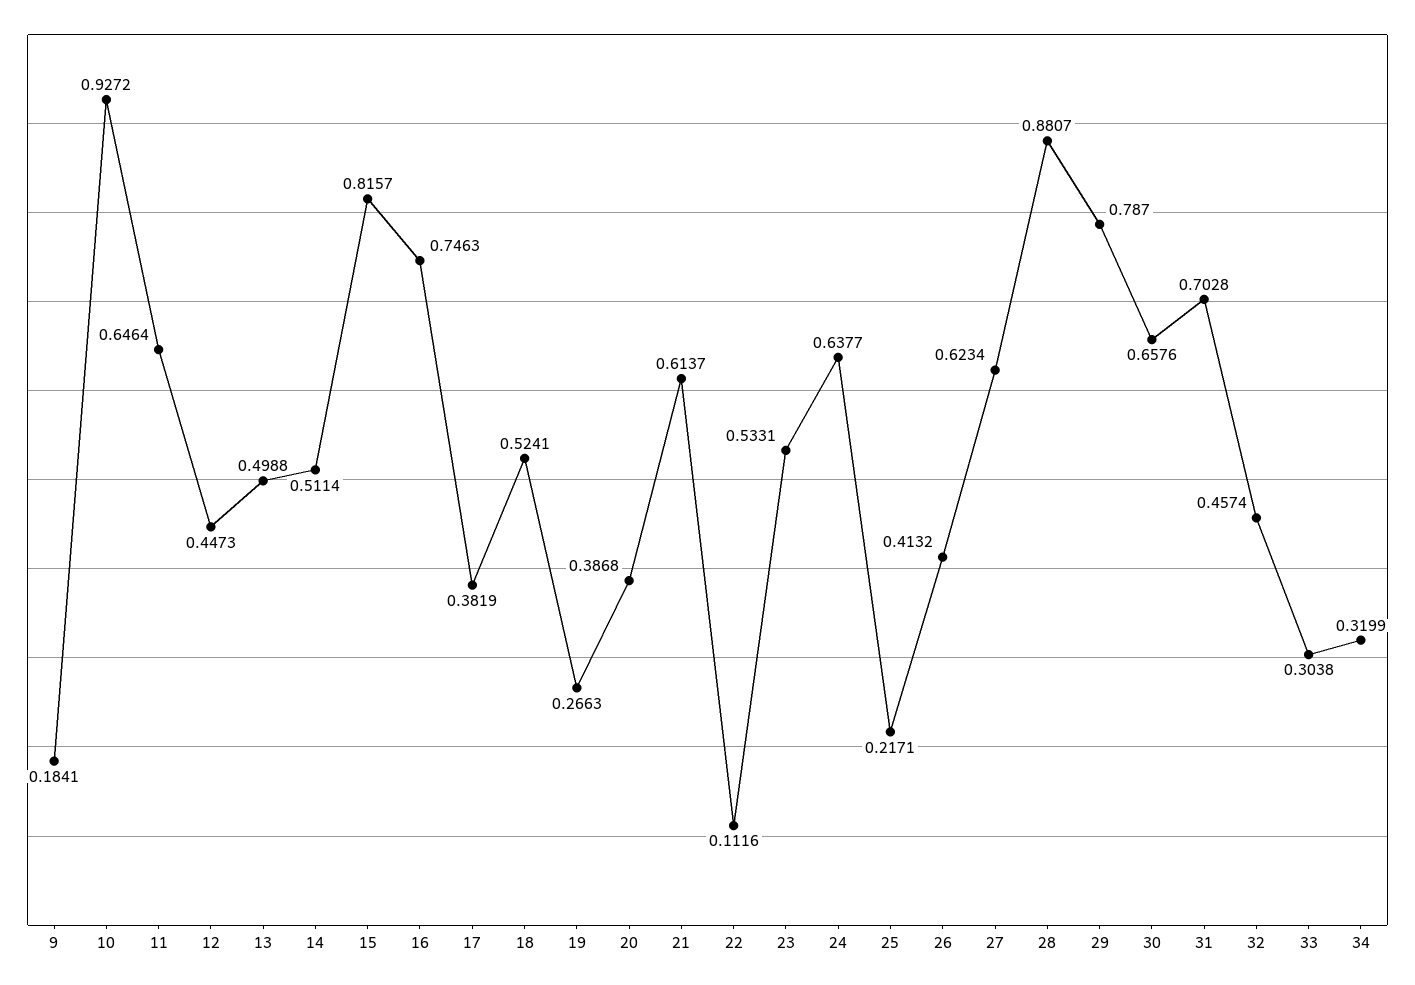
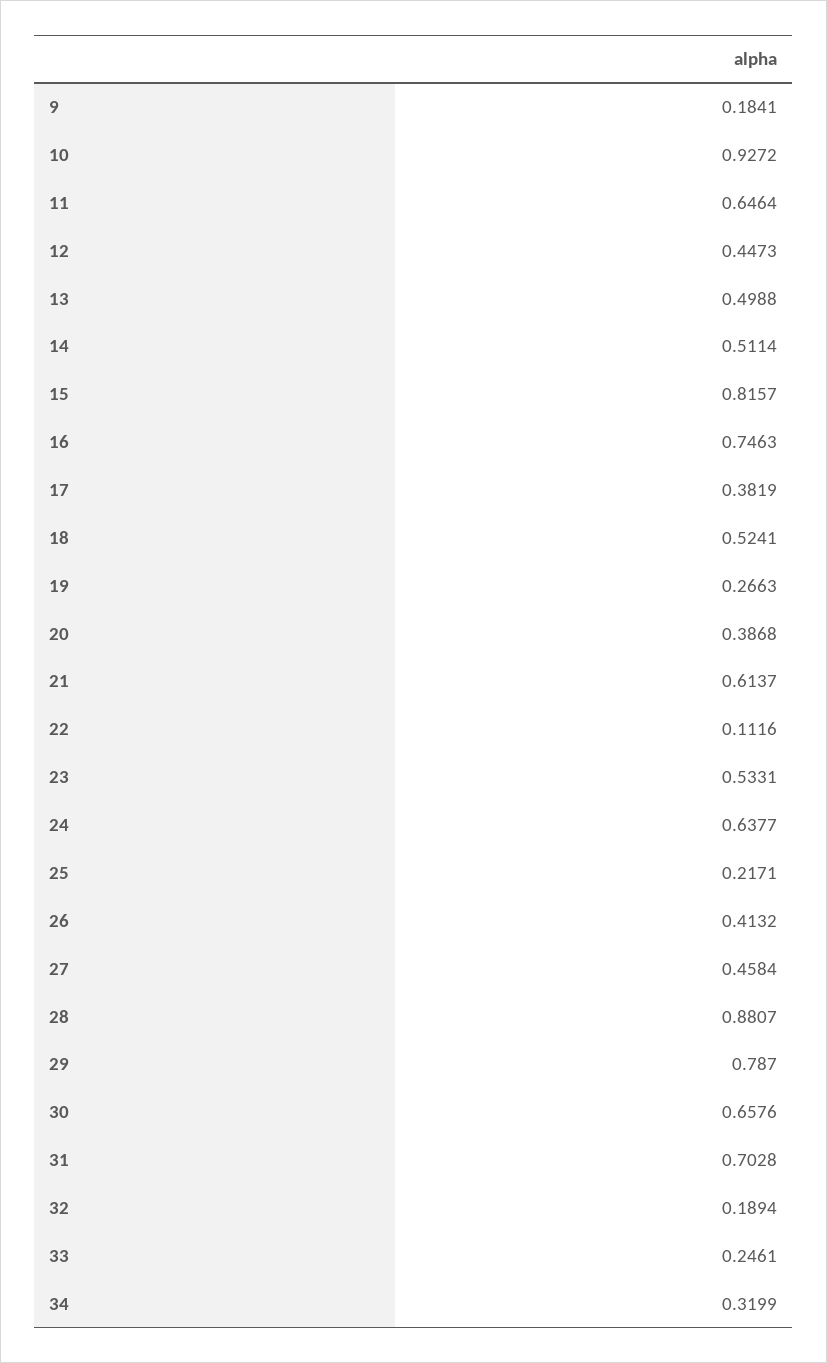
27: 0.6234 -> 0.4584
32: 0.4574 -> 0.1894
33: 0.3038 -> 0.2461

